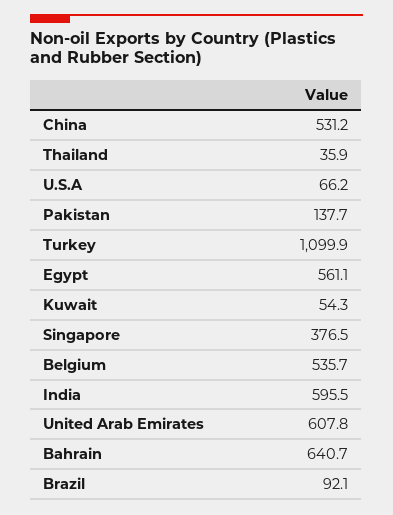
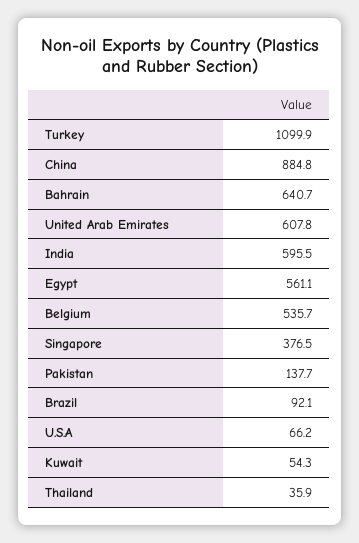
China: 531.2 -> 884.8

